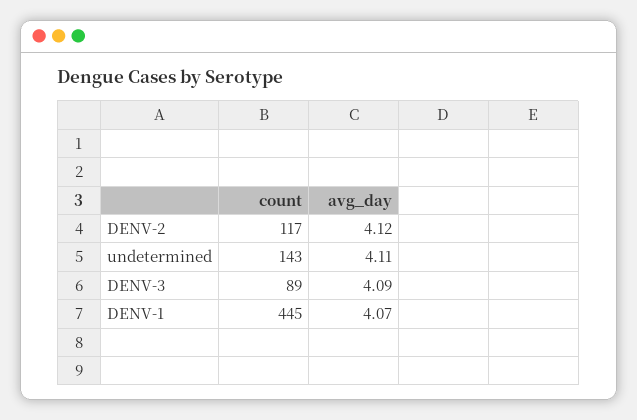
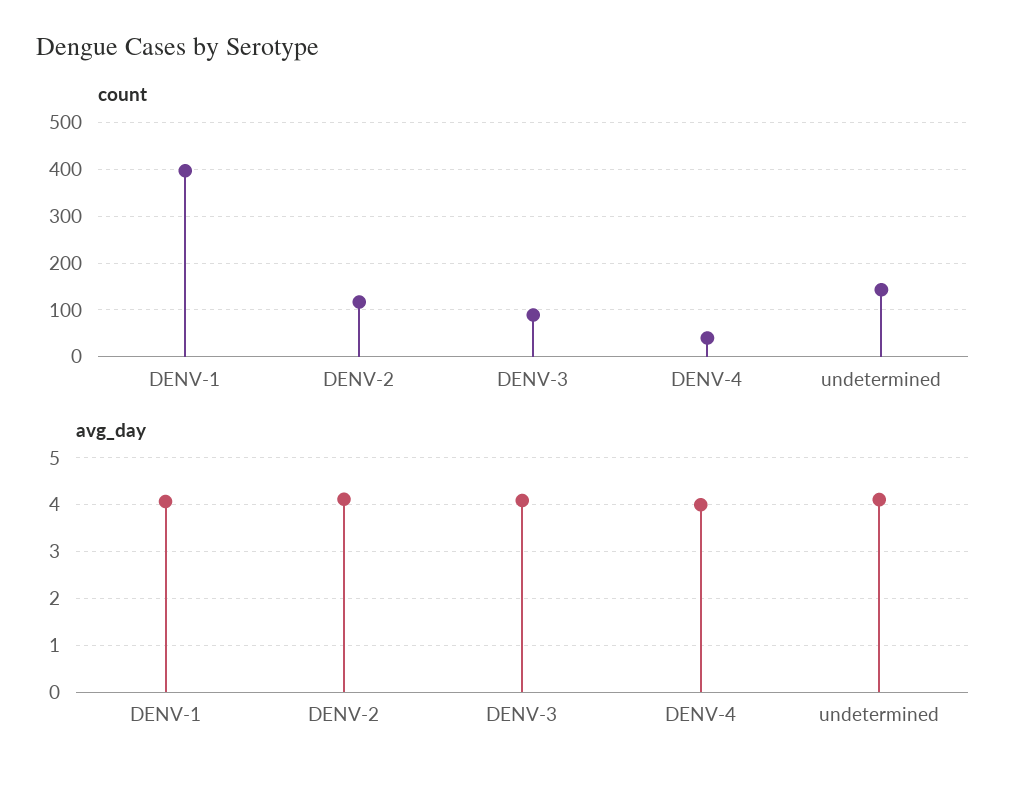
count, DENV-1: 445 -> 400
count, DENV-4: none -> 40
avg_day, DENV-4: none -> 4

